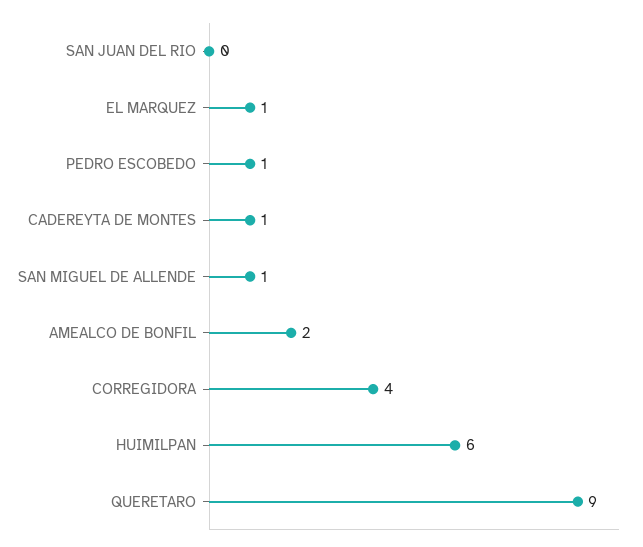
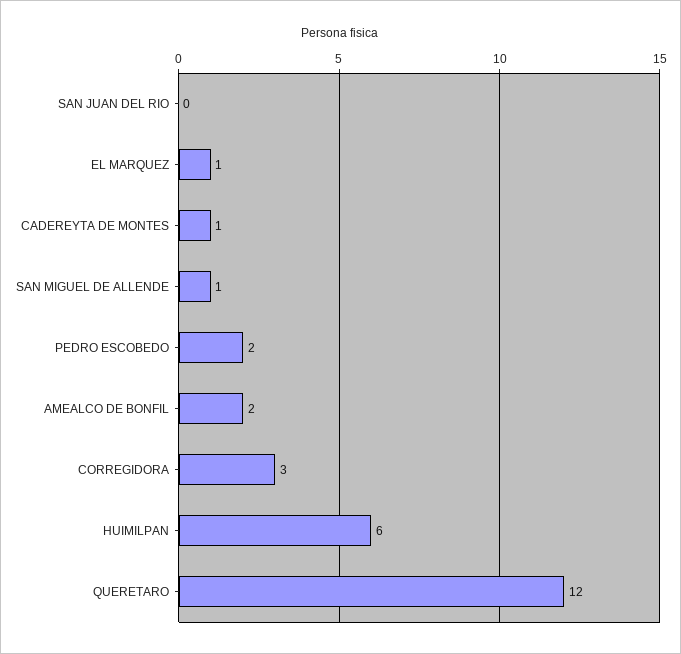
PEDRO ESCOBEDO: 1 -> 2
CORREGIDORA: 4 -> 3
QUERETARO: 9 -> 12

